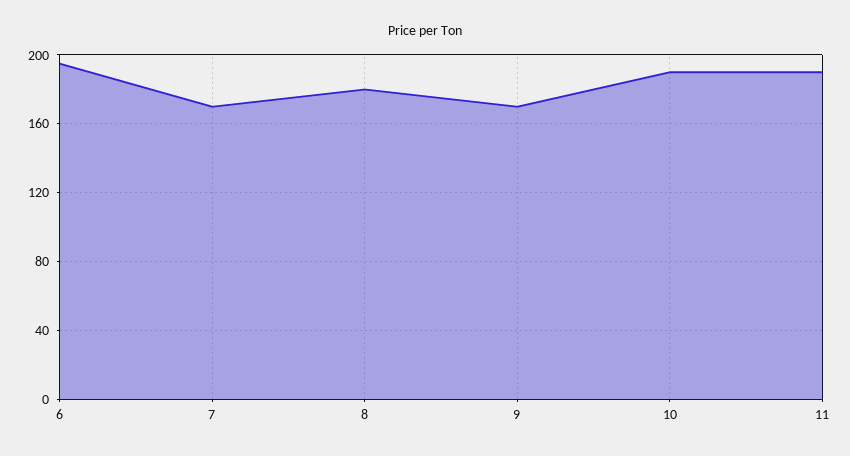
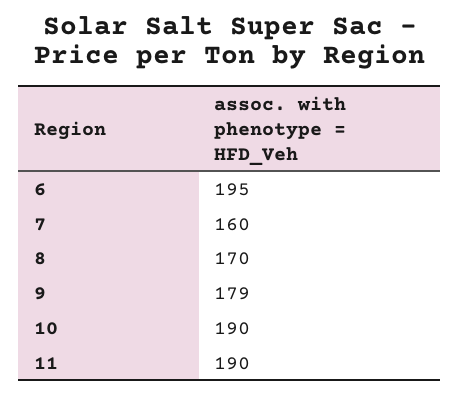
7: 170 -> 160
8: 180 -> 170
9: 170 -> 179

